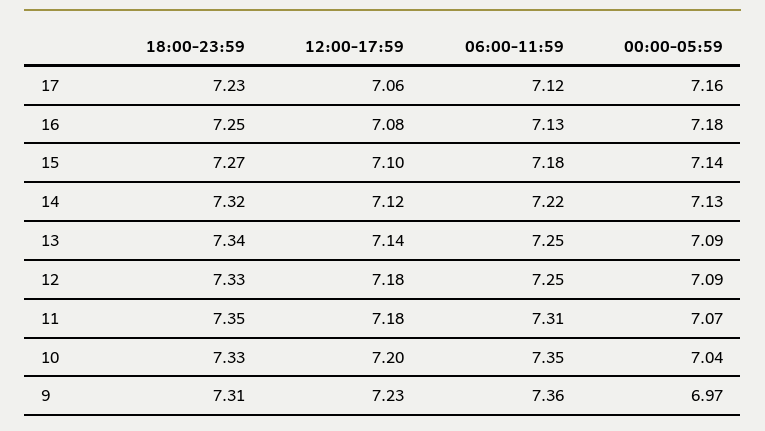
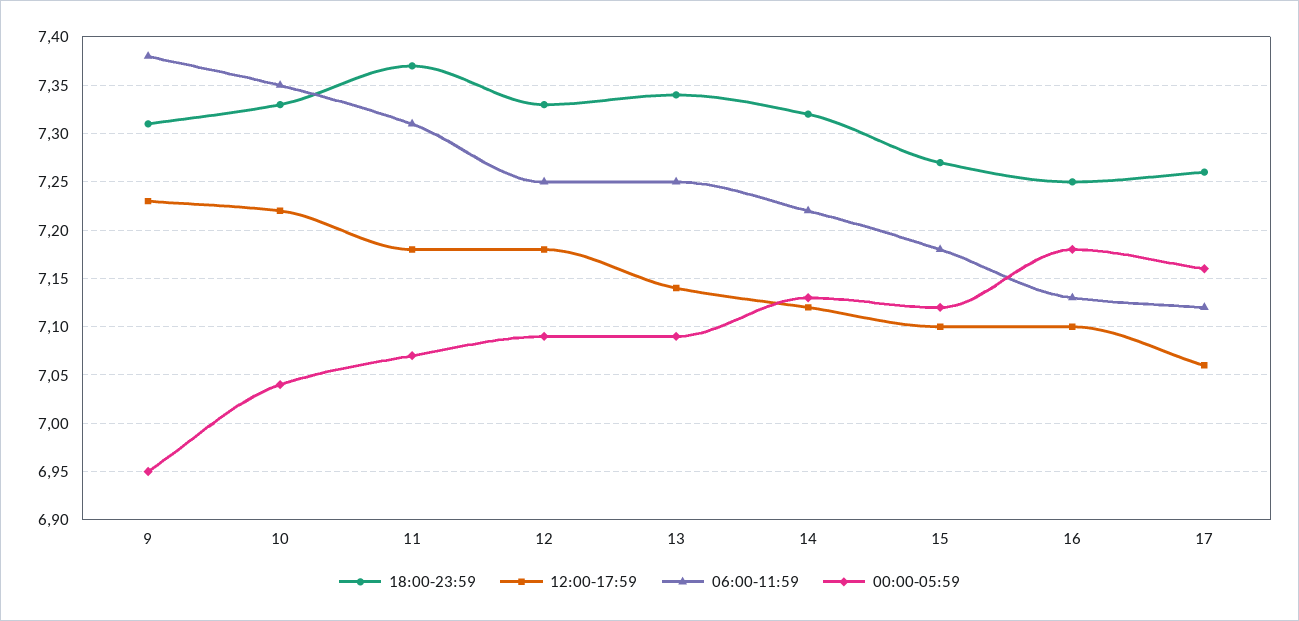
18:00-23:59, 17: 7.23 -> 7.26
12:00-17:59, 16: 7.08 -> 7.1
00:00-05:59, 15: 7.14 -> 7.12
18:00-23:59, 11: 7.35 -> 7.37
12:00-17:59, 10: 7.2 -> 7.22
06:00-11:59, 9: 7.36 -> 7.38
00:00-05:59, 9: 6.97 -> 6.95

